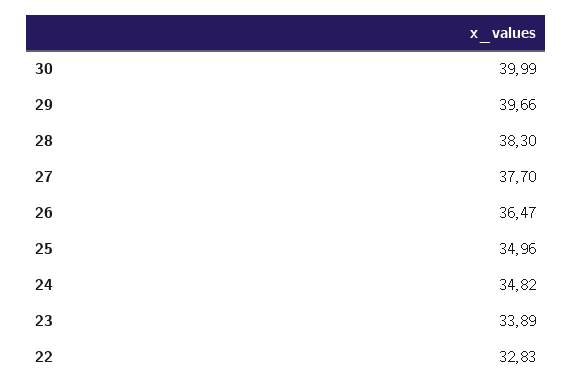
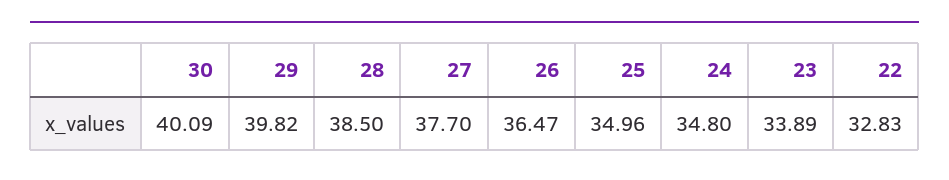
30: 39.99 -> 40.09
29: 39.66 -> 39.82
28: 38.3 -> 38.5
24: 34.82 -> 34.8

